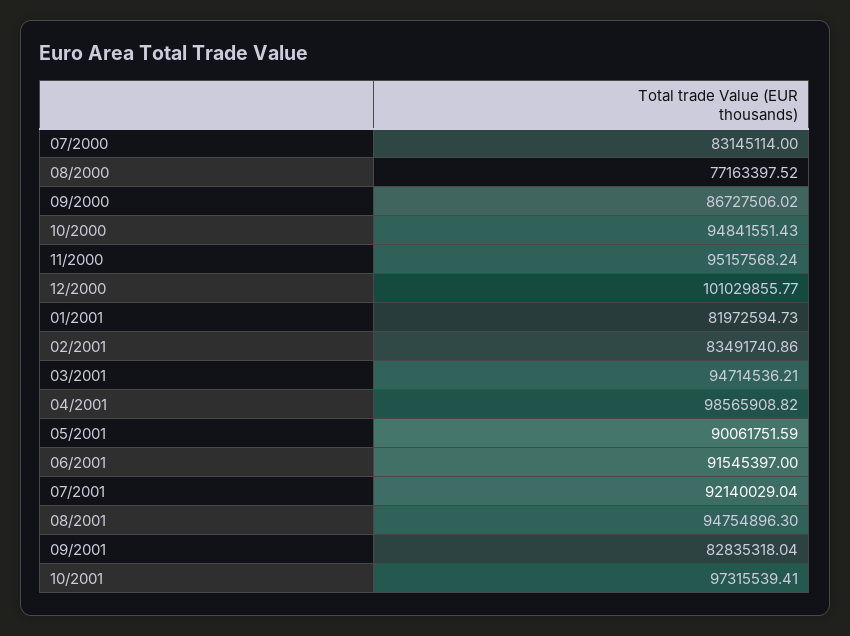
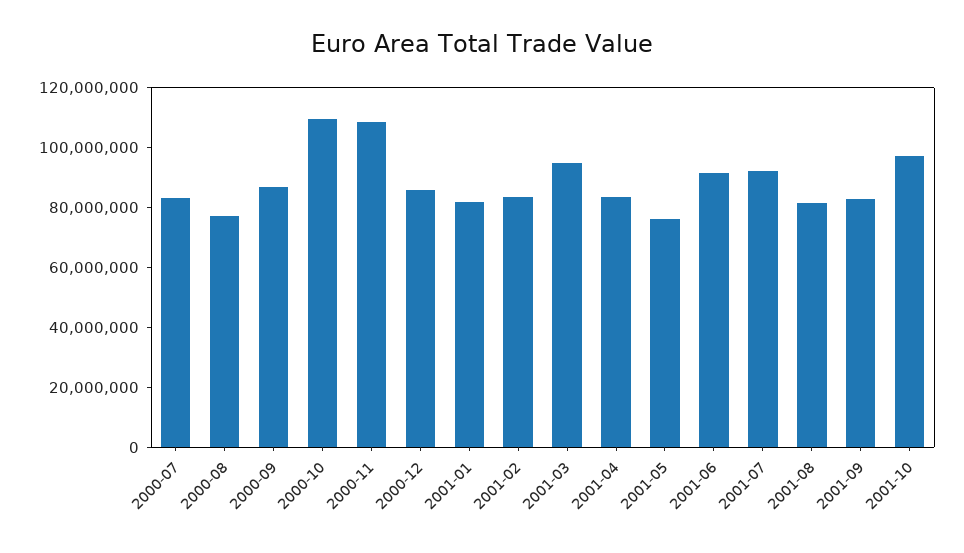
10/2000: 94841551.43 -> 110000000
11/2000: 95157568.24 -> 110000000
12/2000: 101029855.77 -> 85000000
04/2001: 98565908.82 -> 85000000
05/2001: 90061751.59 -> 75000000
08/2001: 94754896.3 -> 80000000

